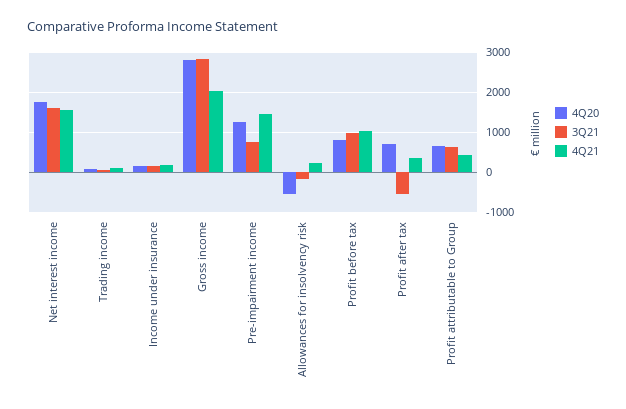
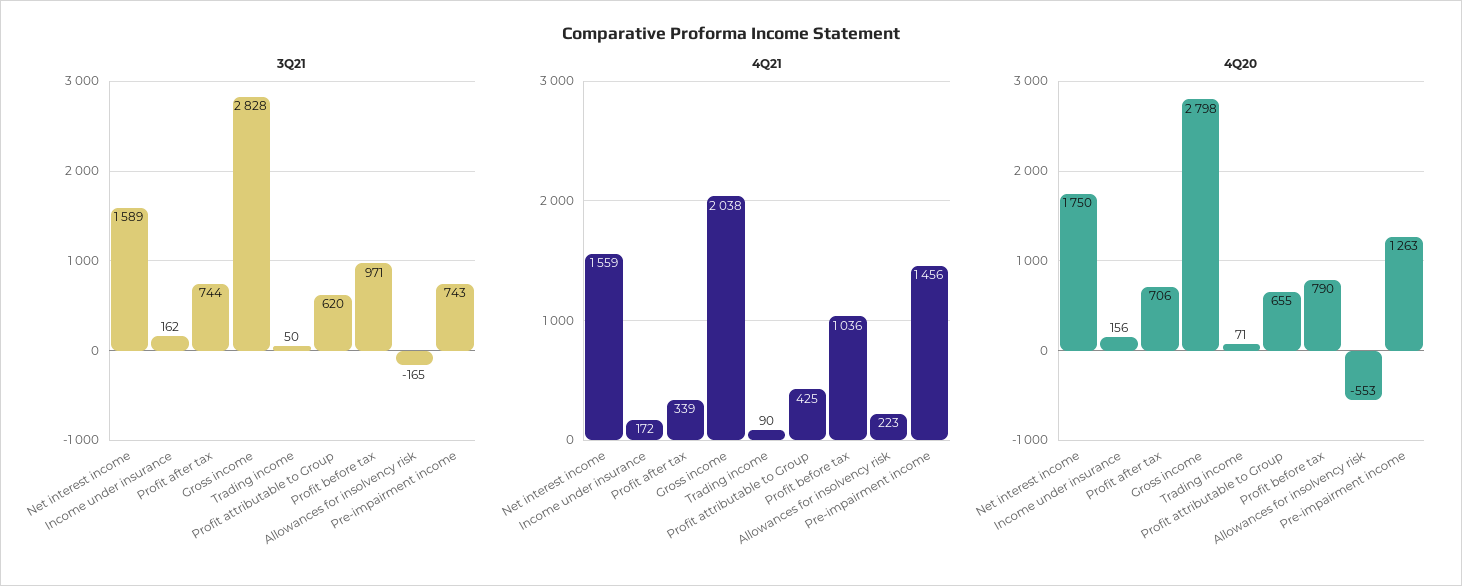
3Q21, Profit after tax: -600 -> 744

